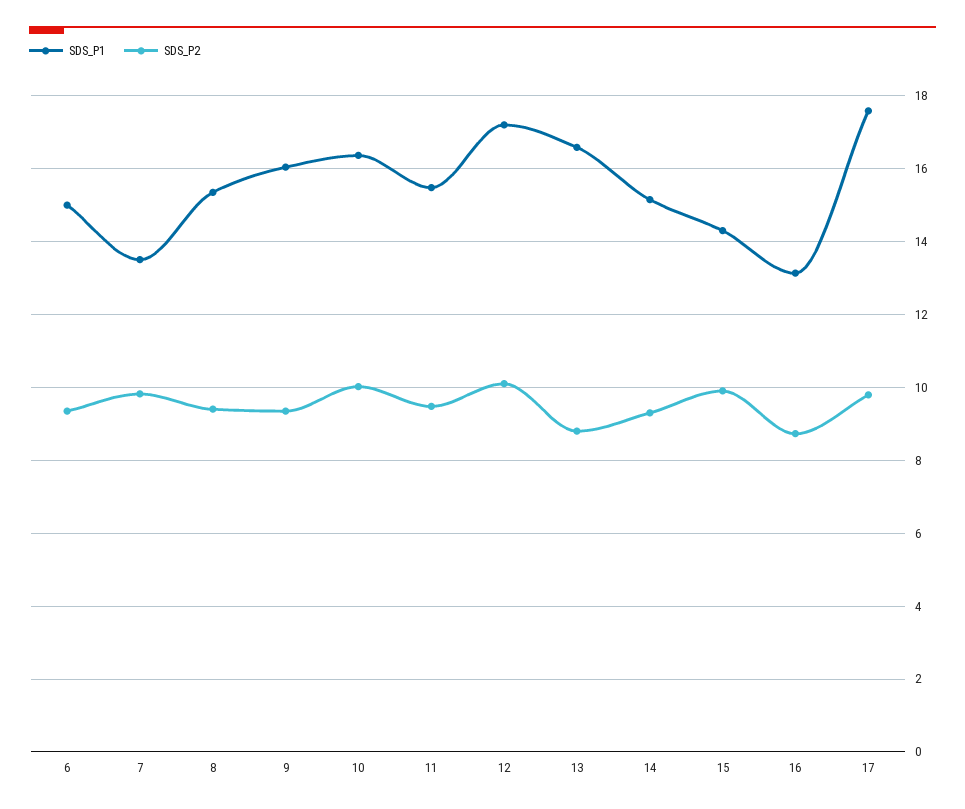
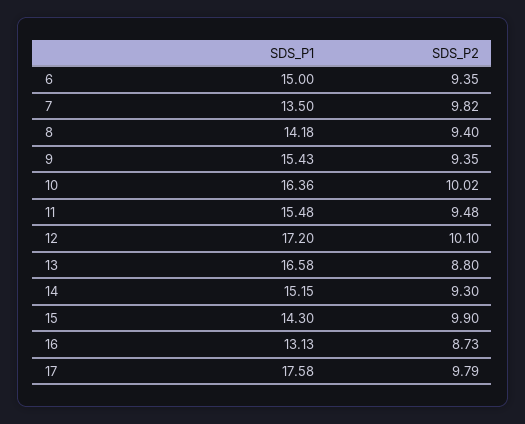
SDS_P1, 8: 15.4 -> 14.18
SDS_P1, 9: 16 -> 15.43

